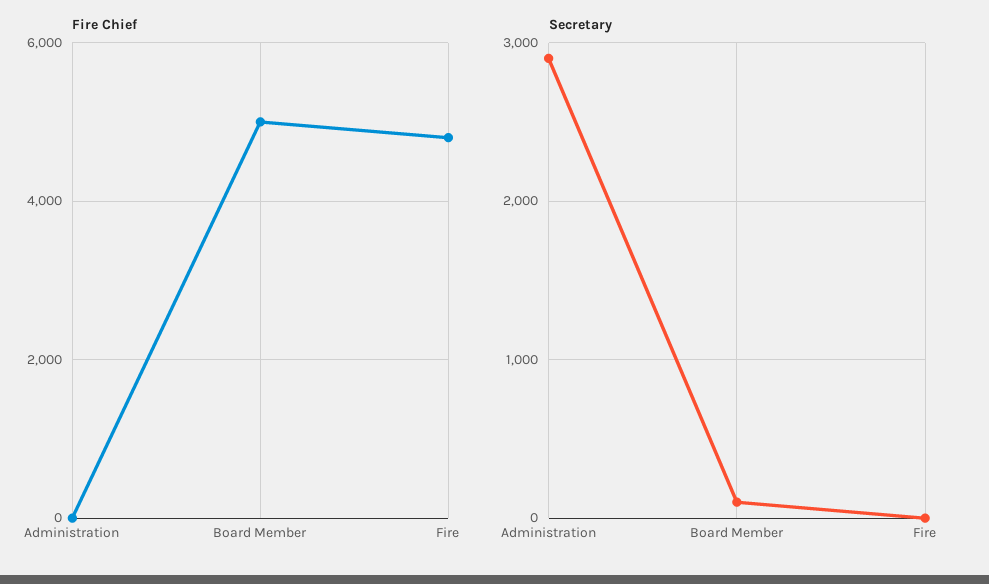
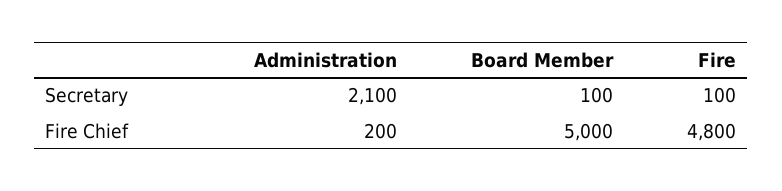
Fire Chief, Administration: 0 -> 200
Secretary, Administration: 2900 -> 2100
Secretary, Fire: 0 -> 100

